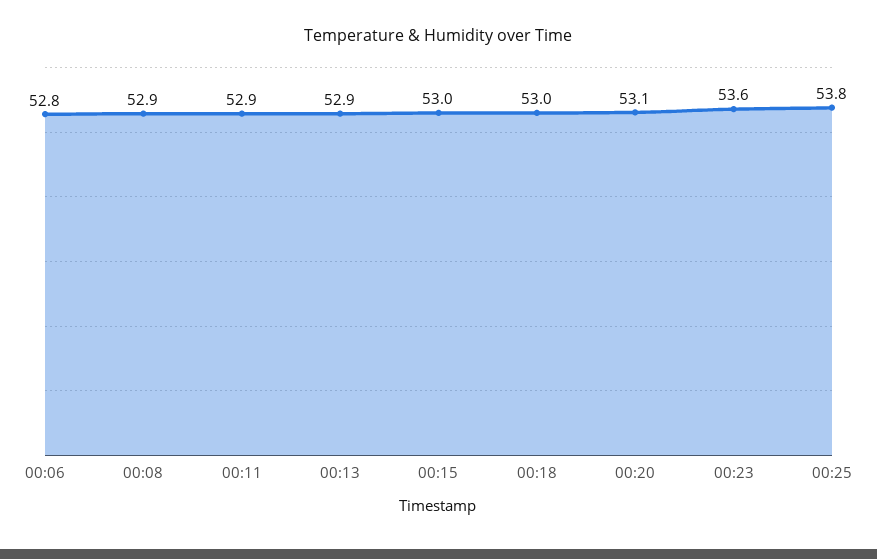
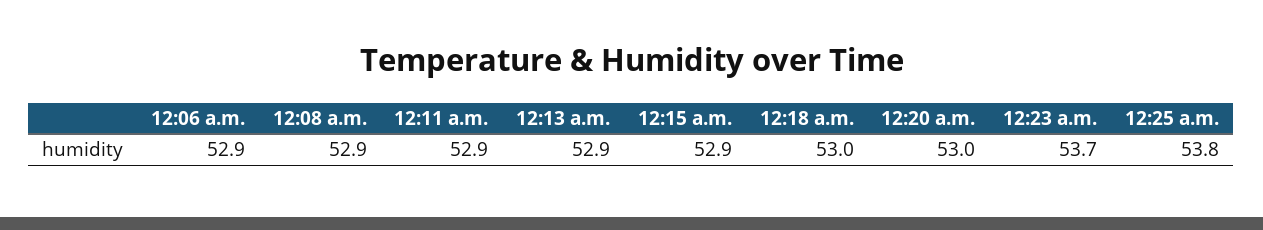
00:06: 52.8 -> 52.9
00:15: 53 -> 52.9
00:20: 53.1 -> 53
00:23: 53.6 -> 53.7

